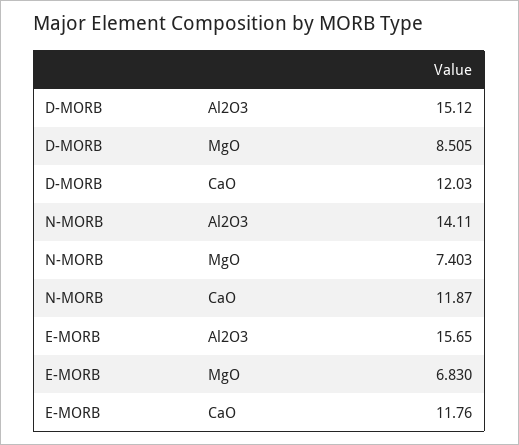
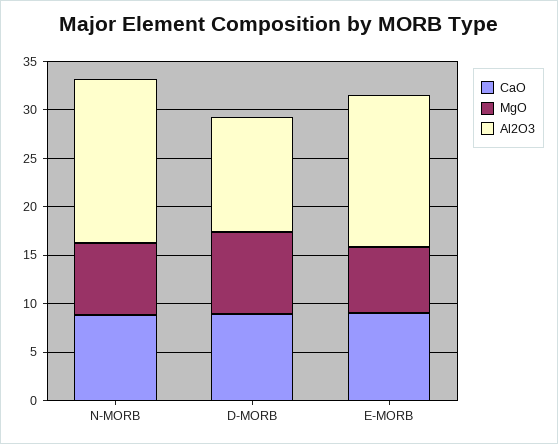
Al2O3, D-MORB: 15.12 -> 12
CaO, D-MORB: 12.03 -> 9
Al2O3, N-MORB: 14.11 -> 17
CaO, N-MORB: 11.87 -> 9
CaO, E-MORB: 11.76 -> 9

